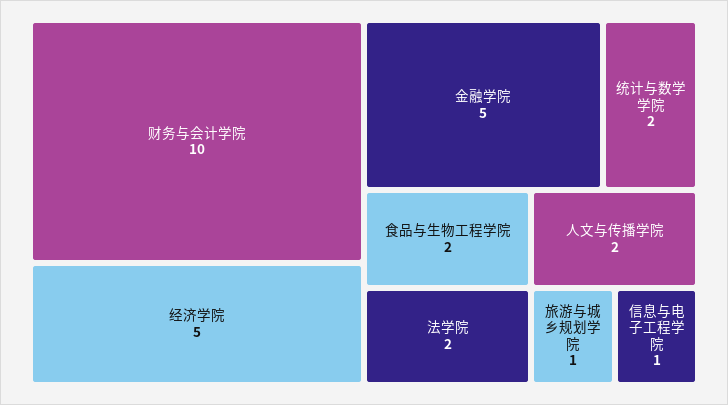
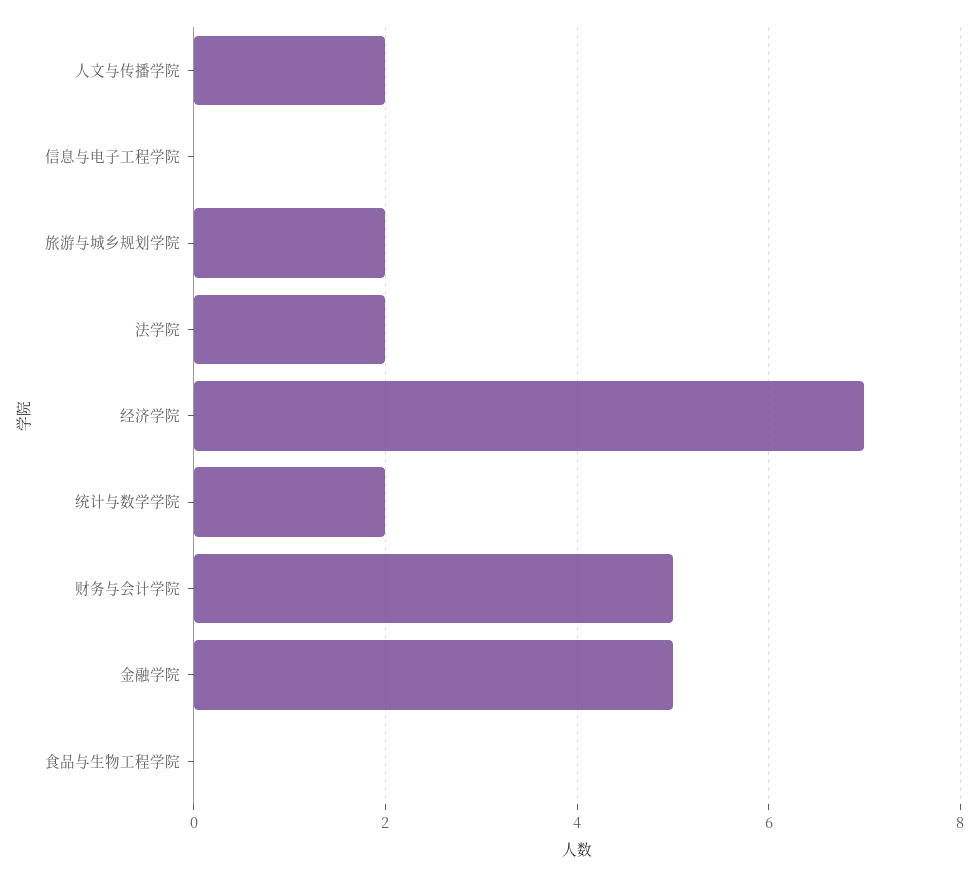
财务与会计学院: 10 -> 5
经济学院: 5 -> 7
食品与生物工程学院: 2 -> 0
旅游与城乡规划学院: 1 -> 2
信息与电子工程学院: 1 -> 0

